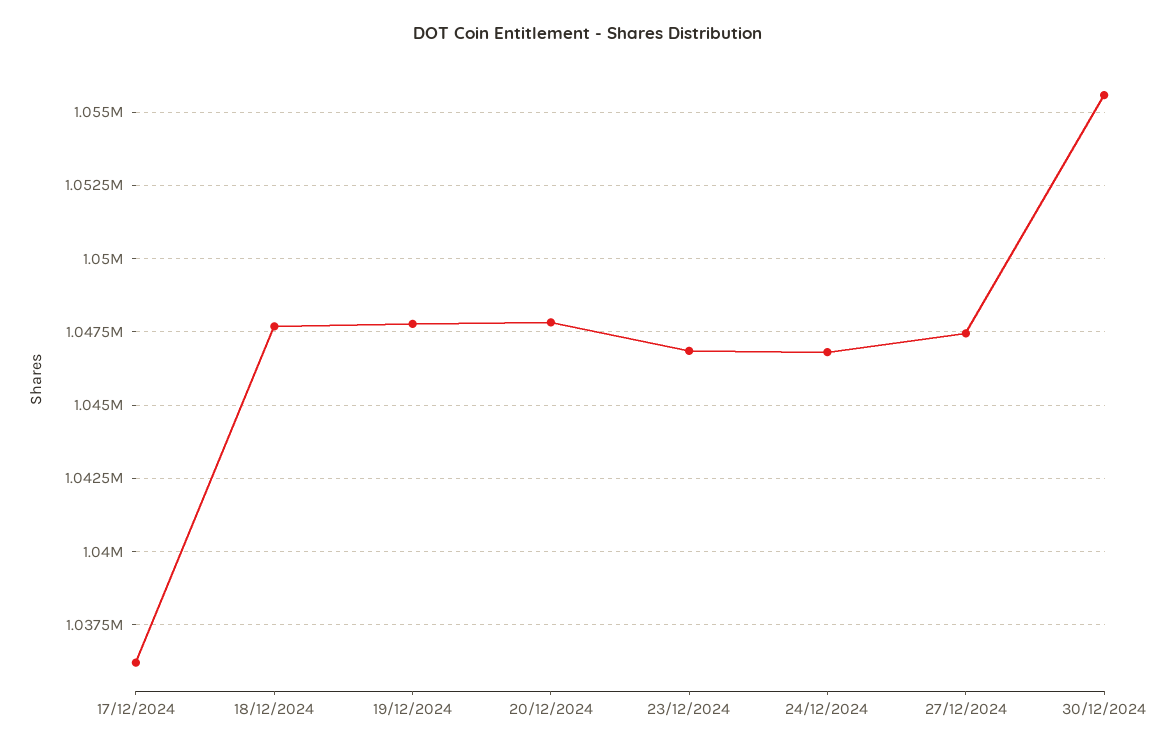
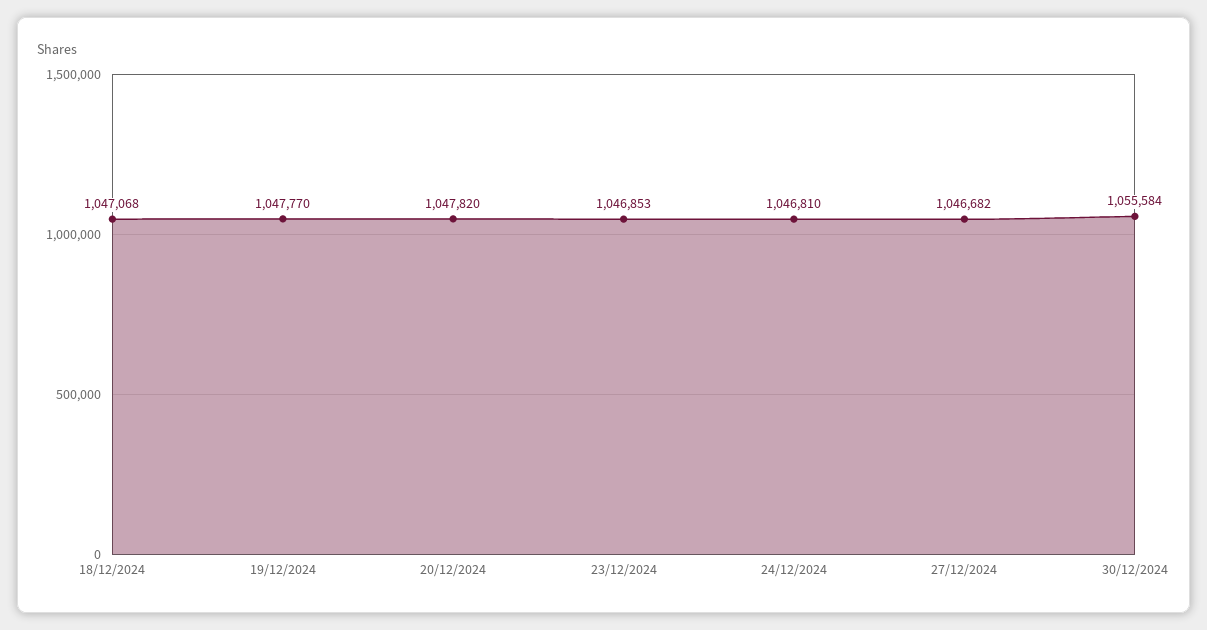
17/12/2024: 1036250 -> none
18/12/2024: 1047750 -> 1047068
27/12/2024: 1047500 -> 1046682

